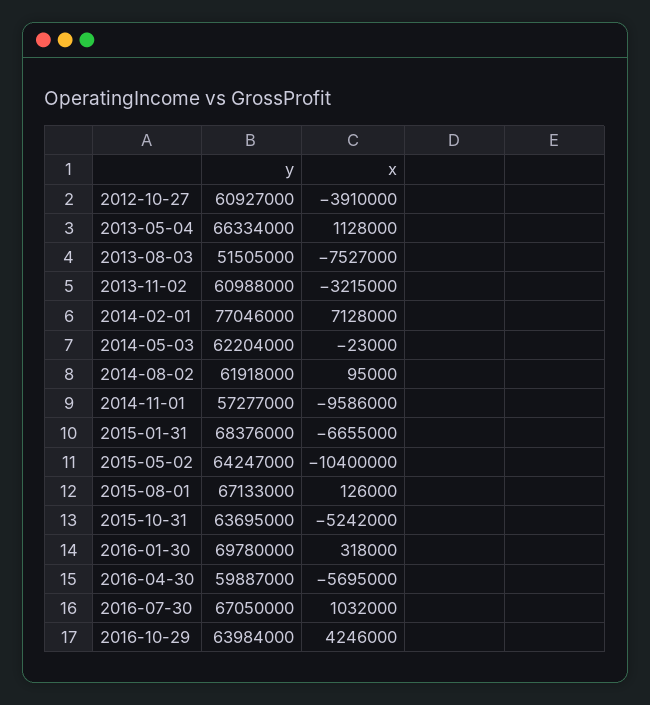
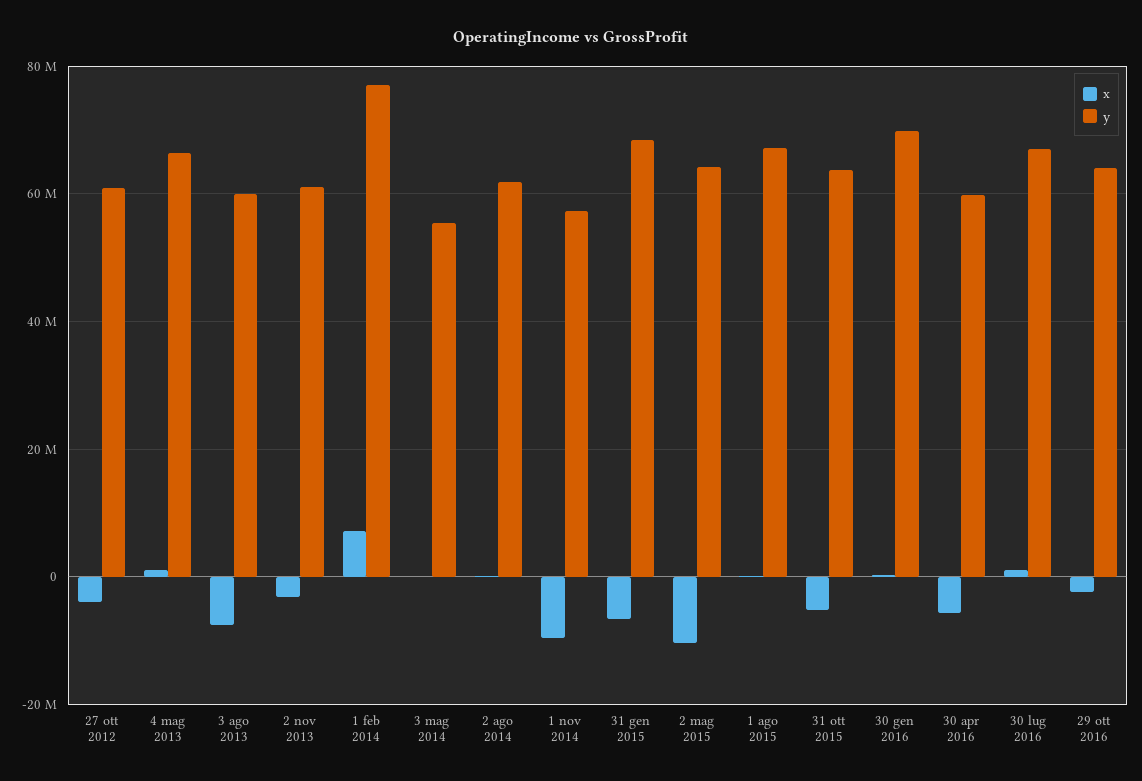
y, 2013-08-03: 51505000 -> 60000000
y, 2014-05-03: 62204000 -> 56000000
x, 2016-10-29: 4246000 -> -2000000

